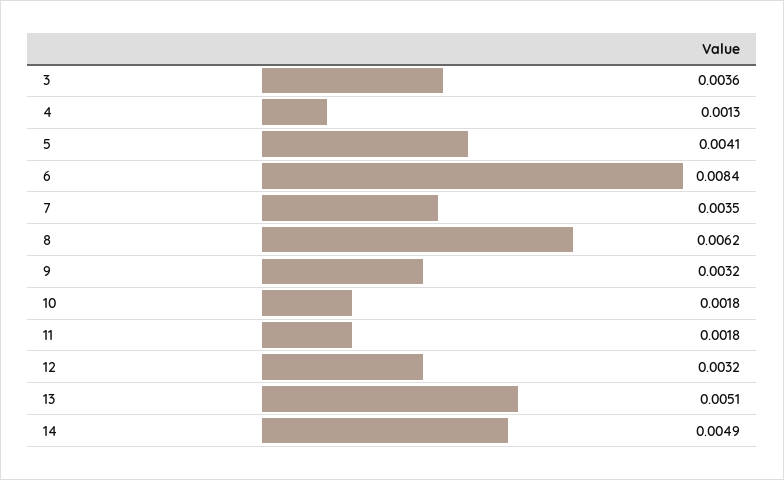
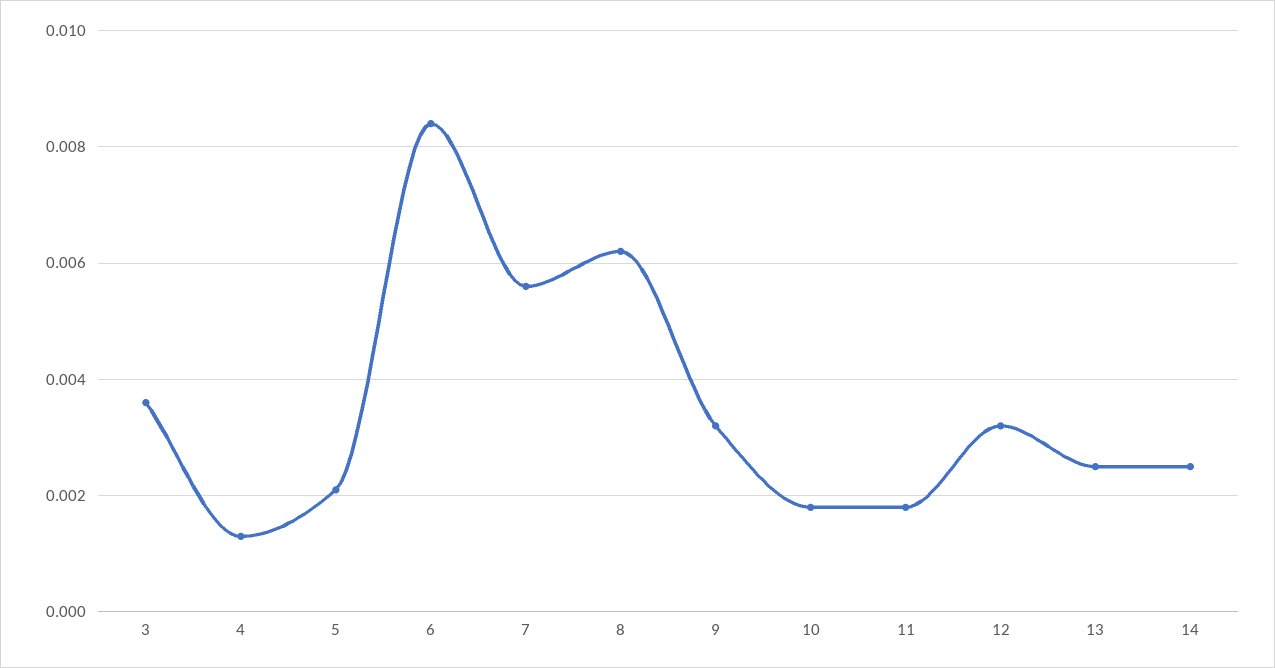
5: 0.0041 -> 0.002
7: 0.0035 -> 0.0055
13: 0.0051 -> 0.0025
14: 0.0049 -> 0.0025

